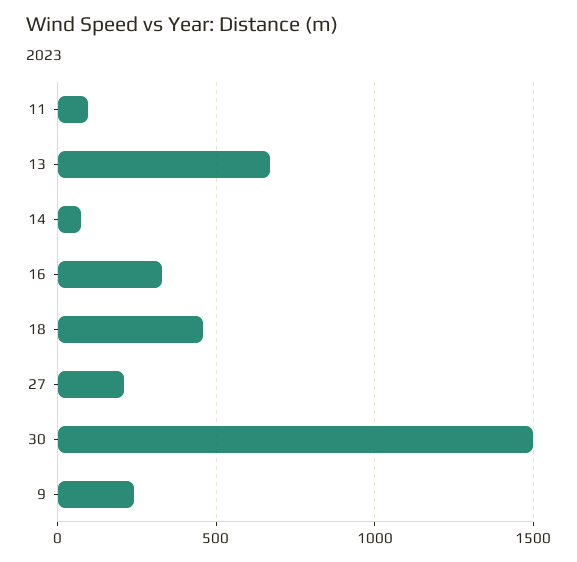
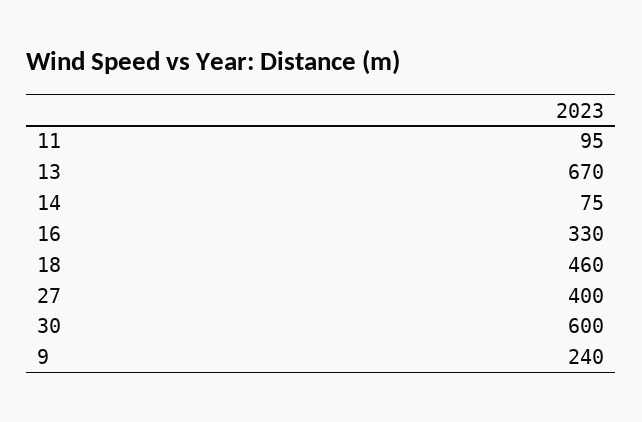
27: 200 -> 400
30: 1500 -> 600

